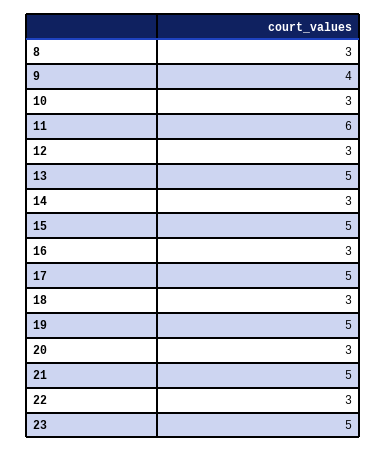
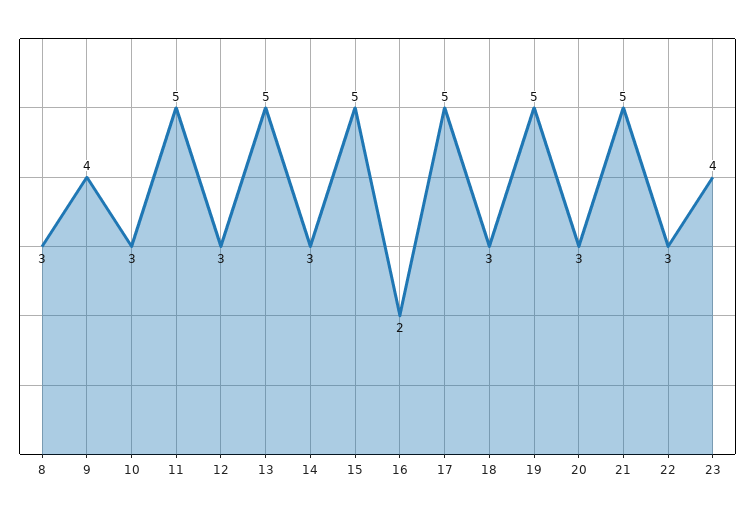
11: 6 -> 5
16: 3 -> 2
23: 5 -> 4

